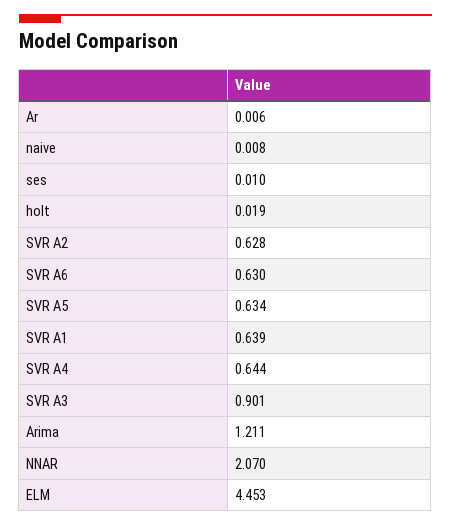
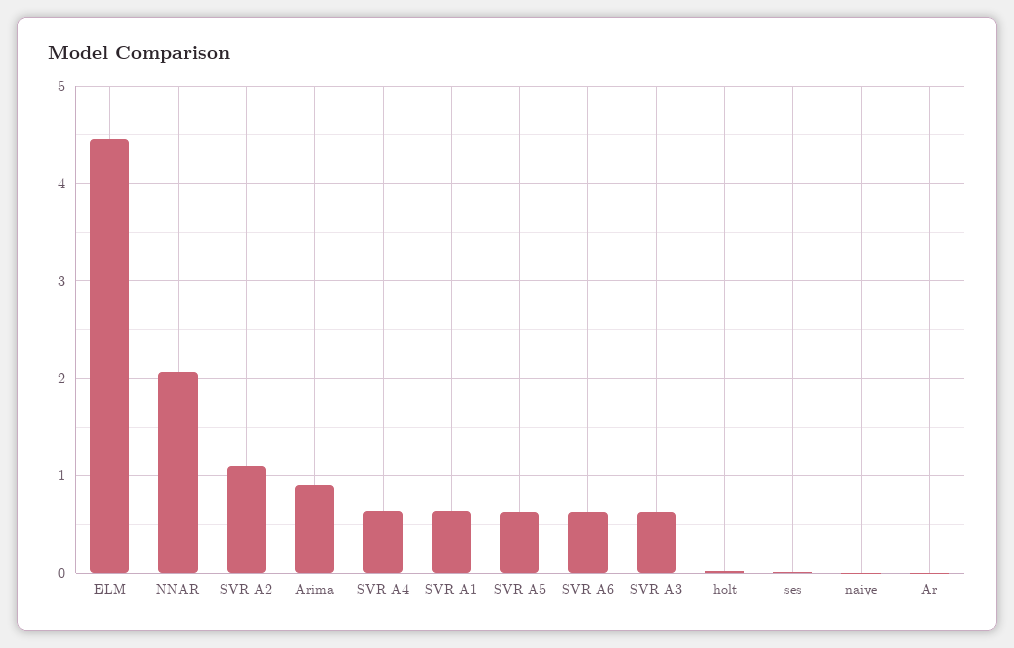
SVR A2: 0.628 -> 1.1
SVR A3: 0.901 -> 0.6
Arima: 1.211 -> 0.9

